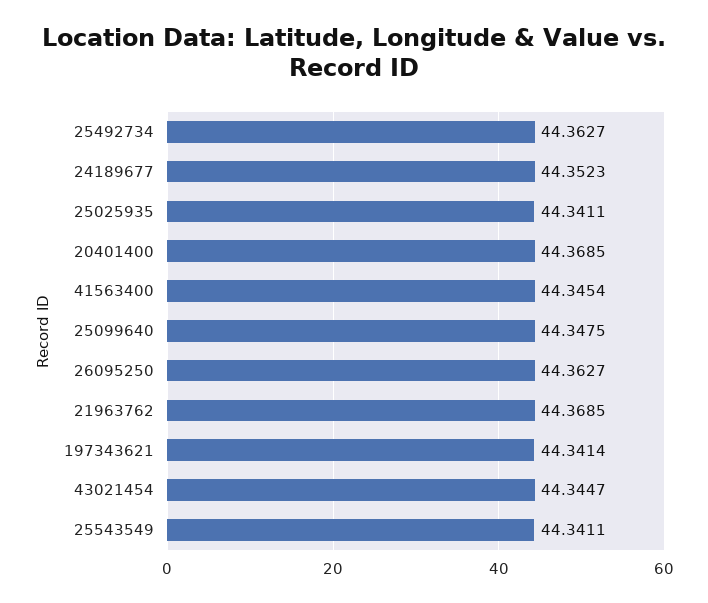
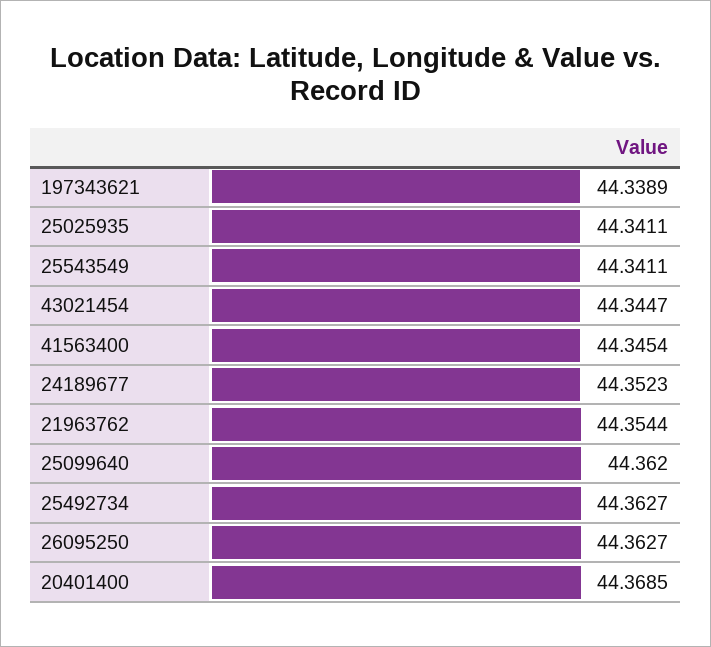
25099640: 44.3475 -> 44.362
21963762: 44.3685 -> 44.3544
197343621: 44.3414 -> 44.3389

